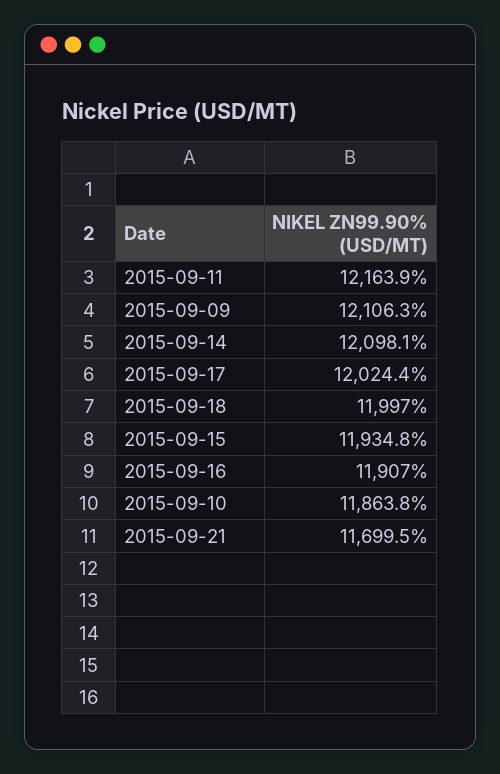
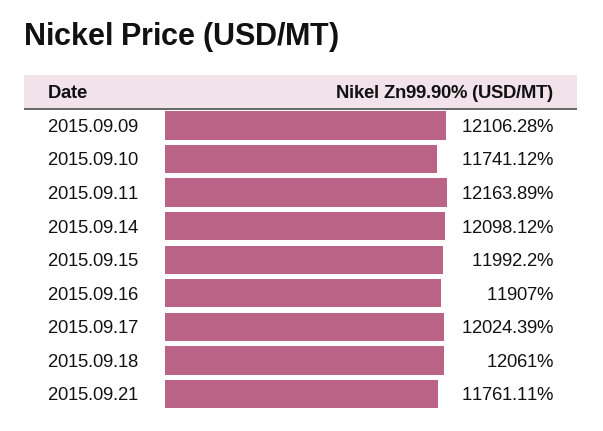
2015-09-18: 11997 -> 12061
2015-09-15: 11934.8 -> 11992.2
2015-09-10: 11863.8 -> 11741.12
2015-09-21: 11699.5 -> 11761.11

